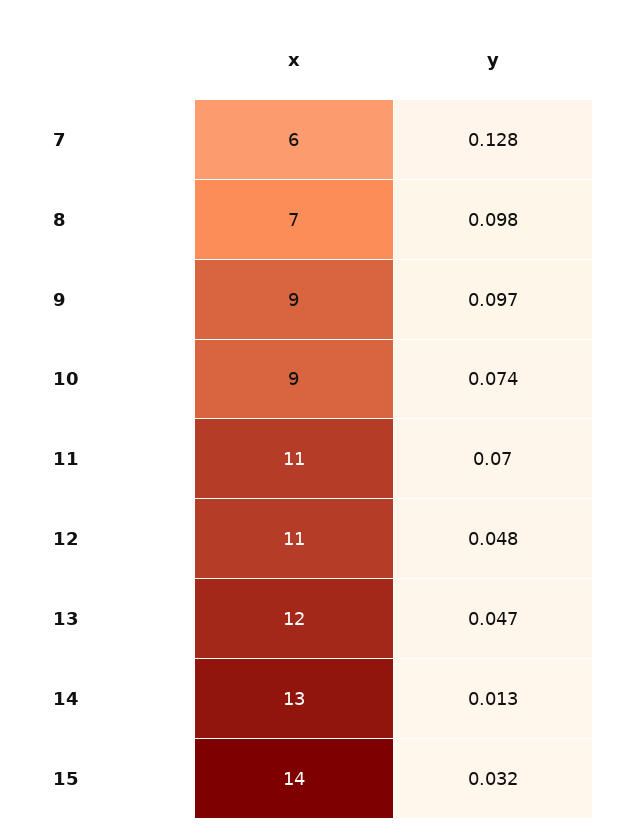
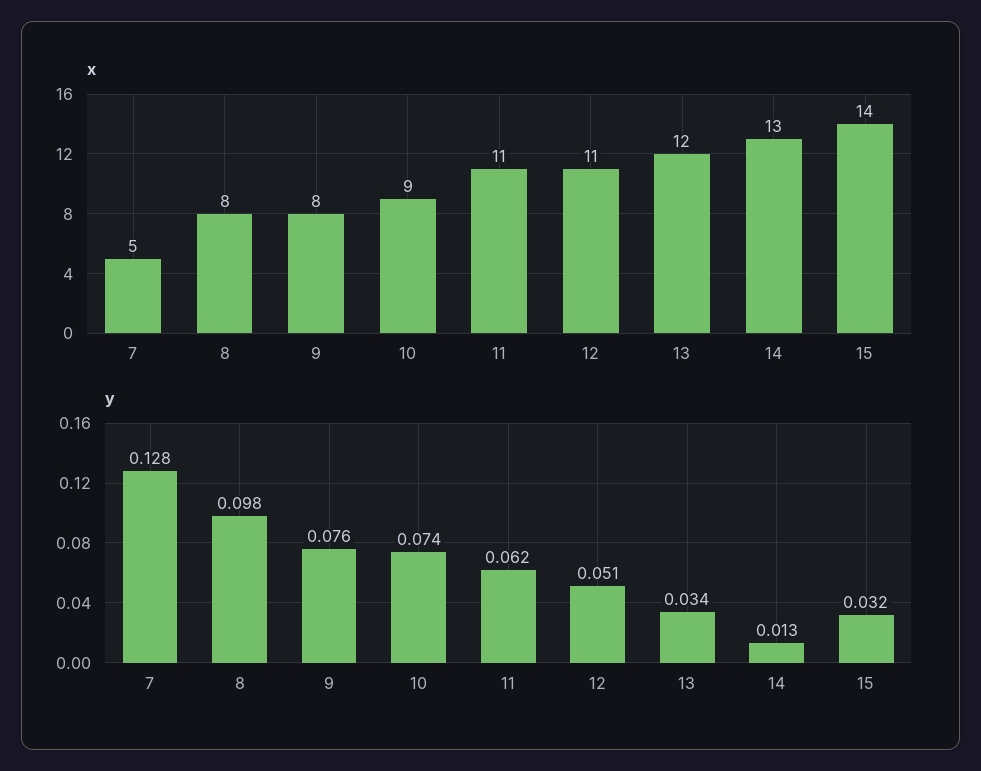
x, 7: 6 -> 5
x, 8: 7 -> 8
x, 9: 9 -> 8
y, 9: 0.097 -> 0.076
y, 11: 0.07 -> 0.062
y, 12: 0.048 -> 0.051
y, 13: 0.047 -> 0.034

